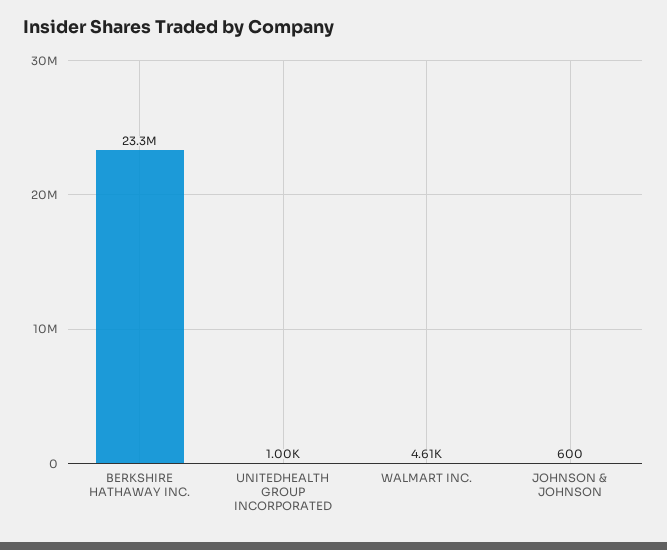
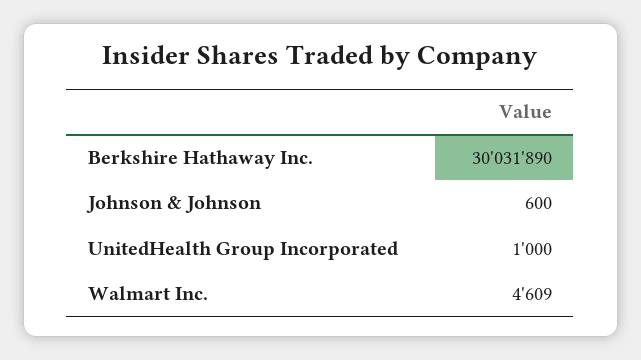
BERKSHIRE HATHAWAY INC.: 23300000 -> 30031890

